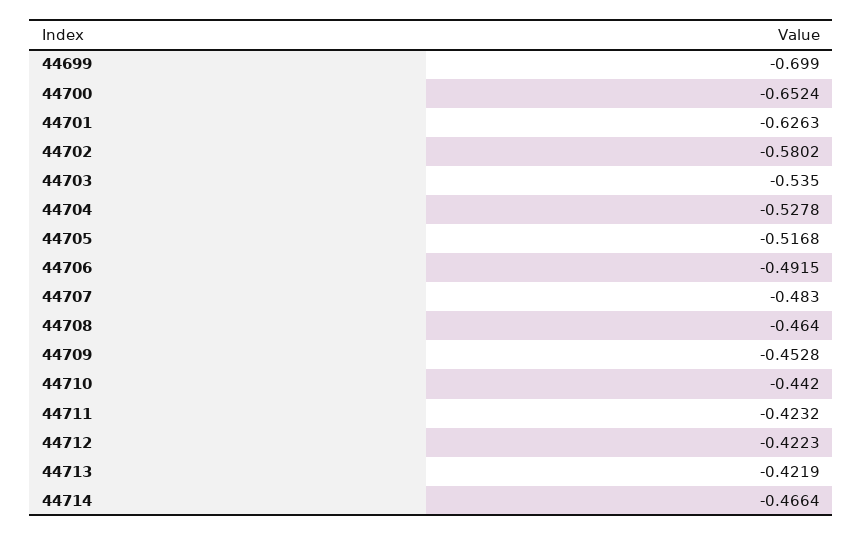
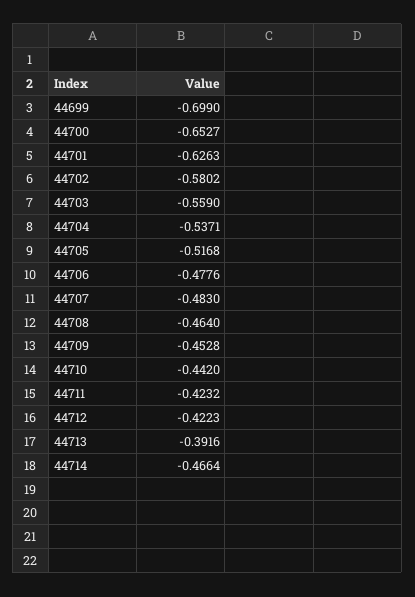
44700: -0.6524 -> -0.6527
44703: -0.535 -> -0.559
44704: -0.5278 -> -0.5371
44706: -0.4915 -> -0.4776
44713: -0.4219 -> -0.3916

